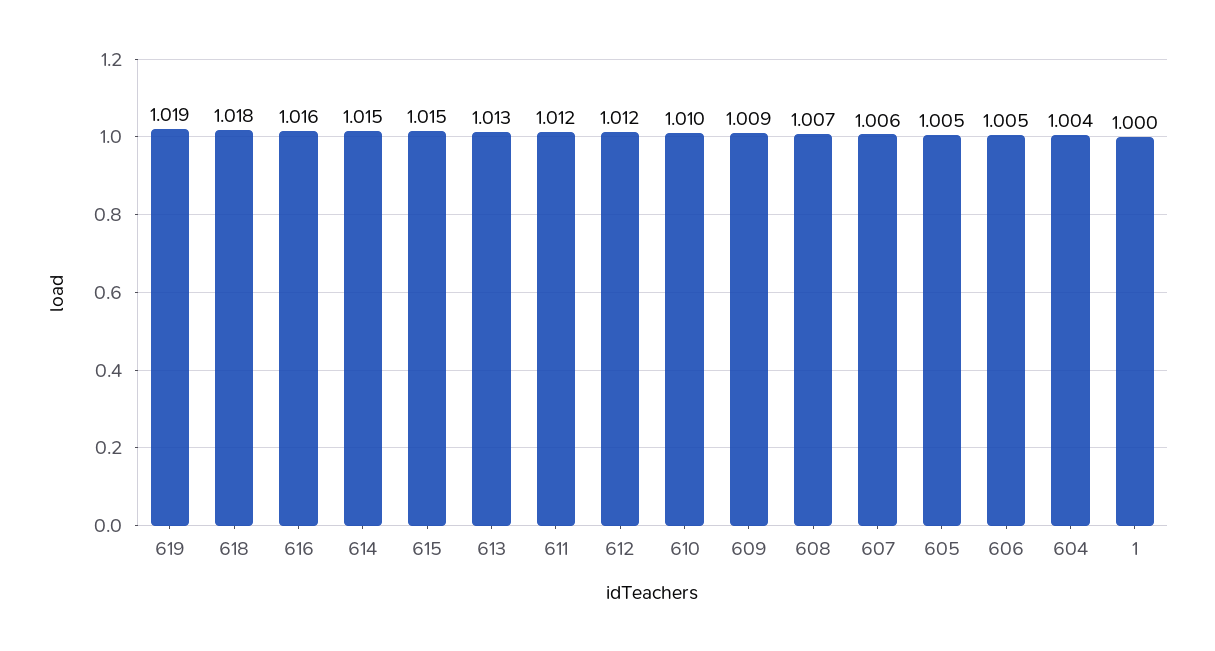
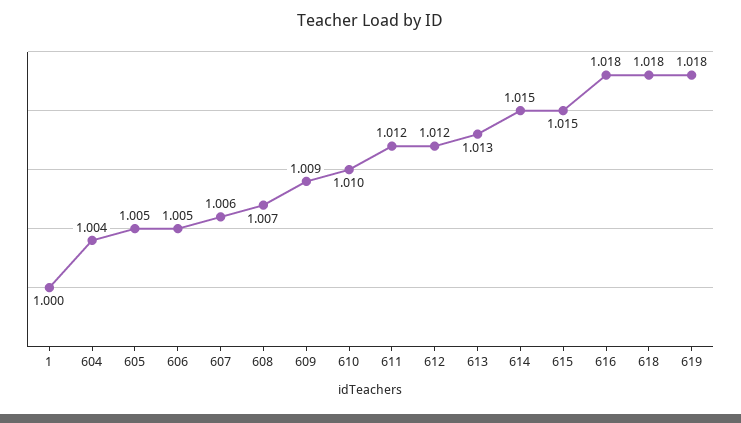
619: 1.019 -> 1.018
616: 1.016 -> 1.018

